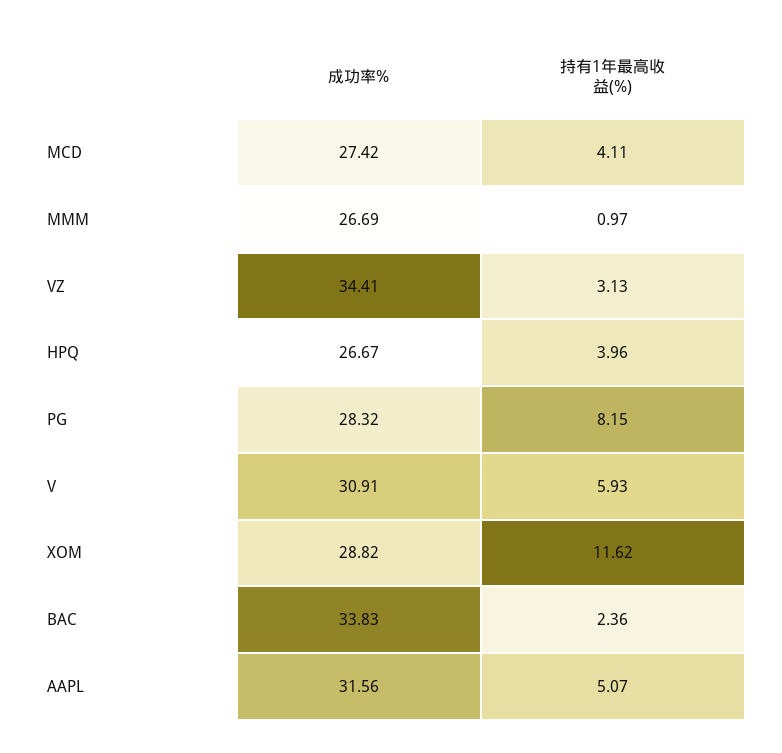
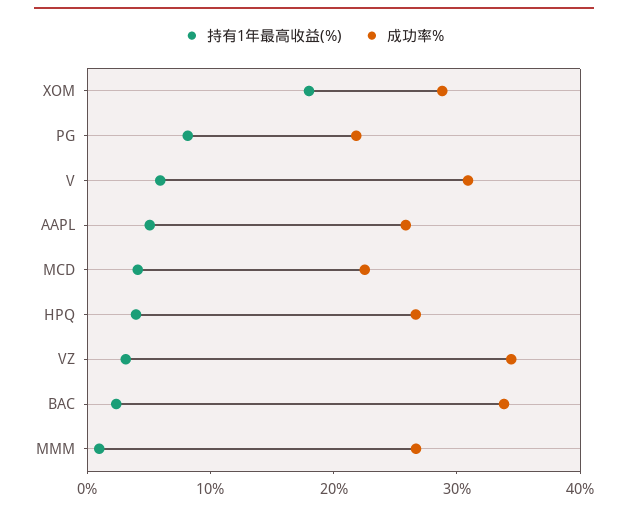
成功率%, MCD: 27.42 -> 22
成功率%, PG: 28.32 -> 22
持有1年最高收益(%), XOM: 11.62 -> 18
成功率%, AAPL: 31.56 -> 26

